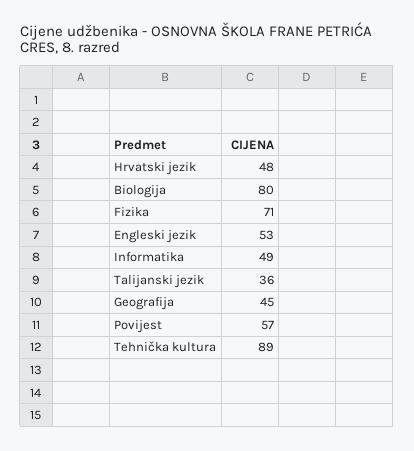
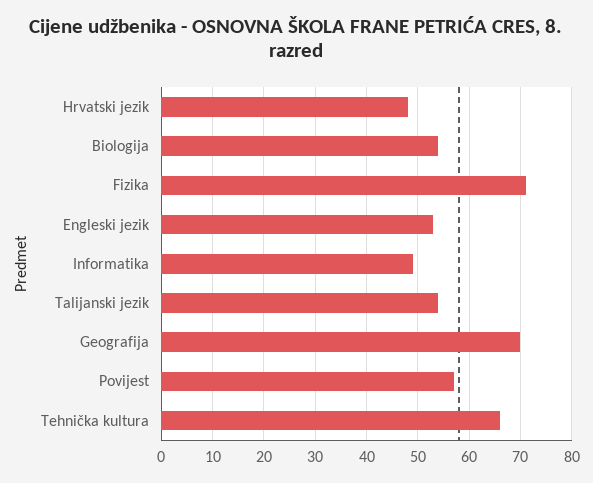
Biologija: 80 -> 55
Talijanski jezik: 36 -> 55
Geografija: 45 -> 70
Tehnička kultura: 89 -> 65

